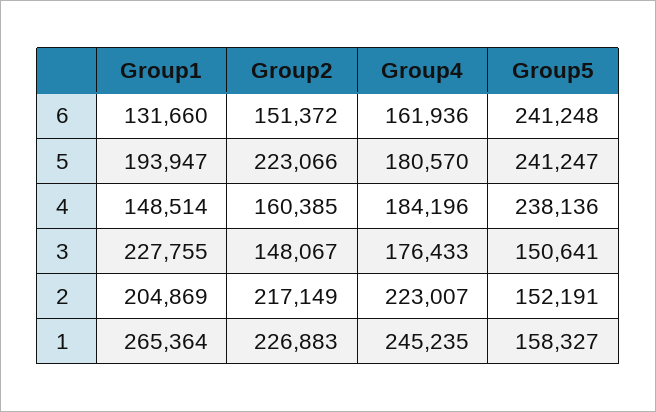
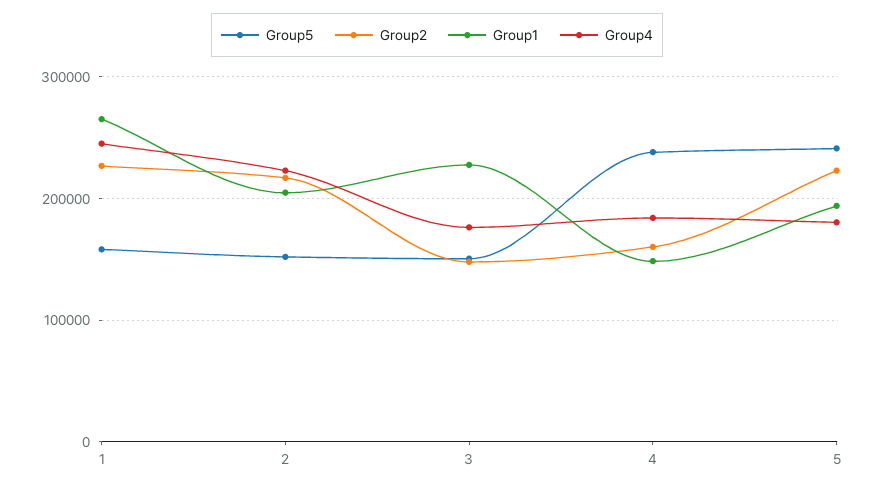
Group1, 6: 131660 -> none
Group2, 6: 151372 -> none
Group4, 6: 161936 -> none
Group5, 6: 241248 -> none

